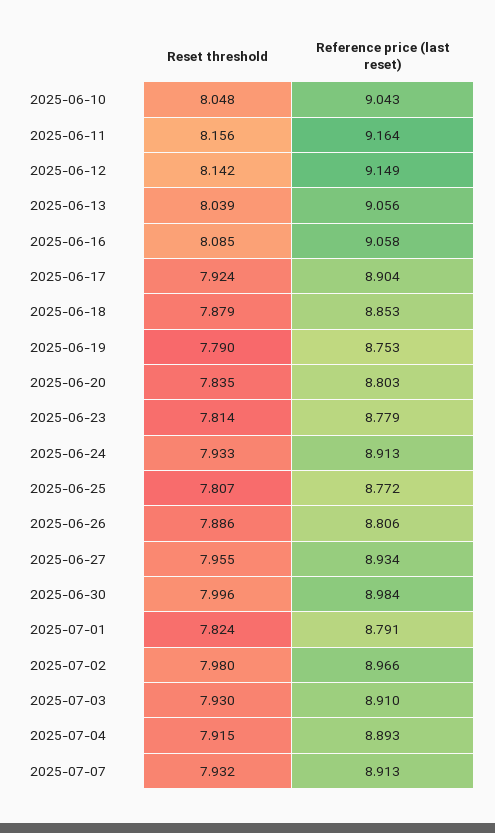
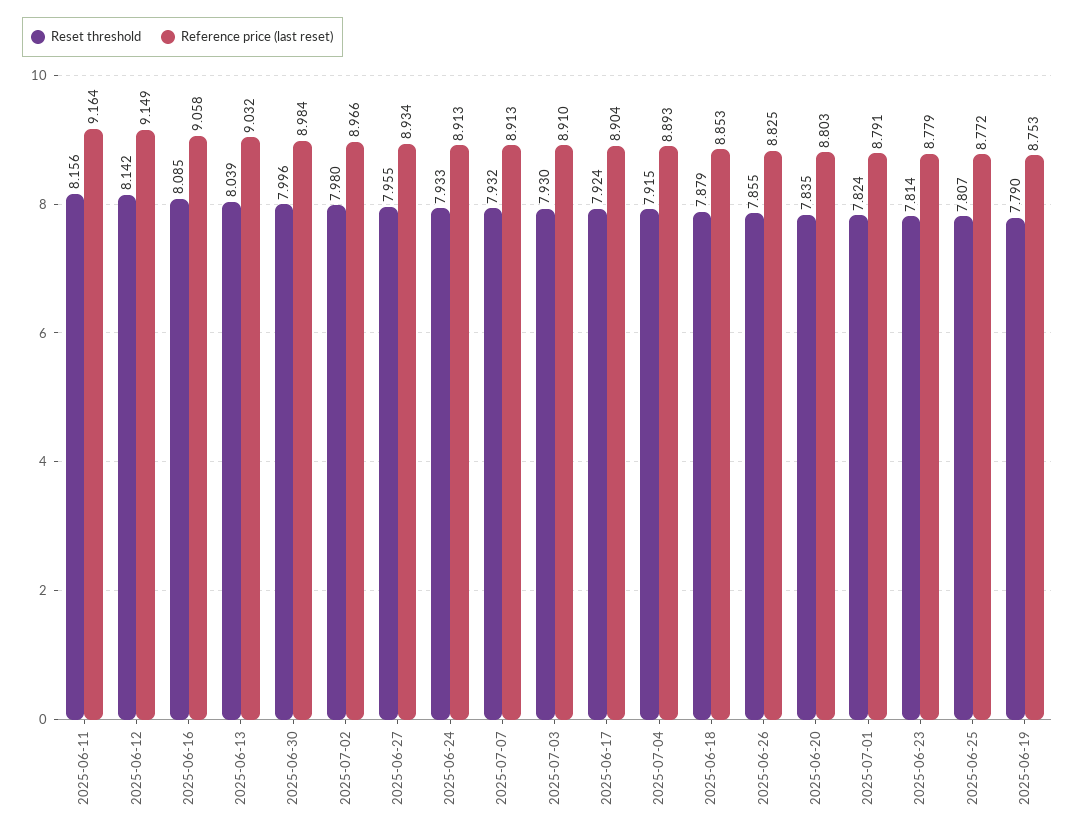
Reset threshold, 2025-06-10: 8.048 -> none
Reference price (last reset), 2025-06-10: 9.043 -> none
Reference price (last reset), 2025-06-13: 9.056 -> 9.032
Reset threshold, 2025-06-26: 7.886 -> 7.855
Reference price (last reset), 2025-06-26: 8.806 -> 8.825

